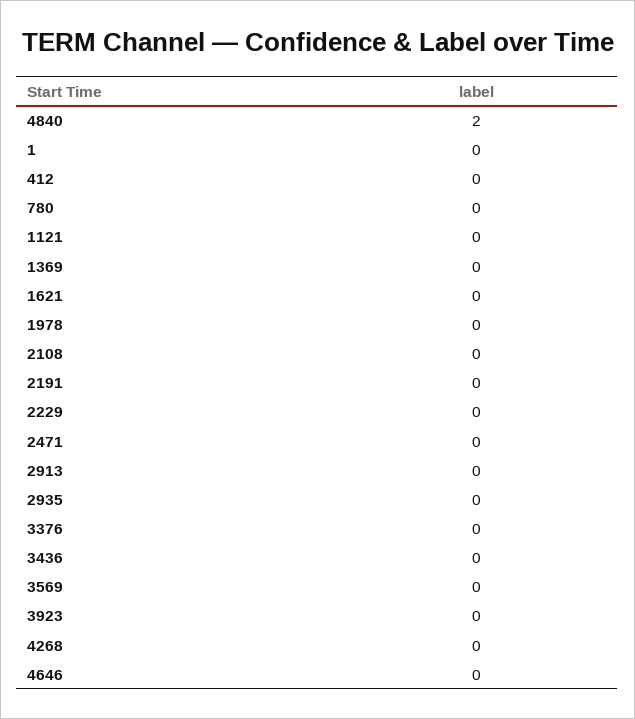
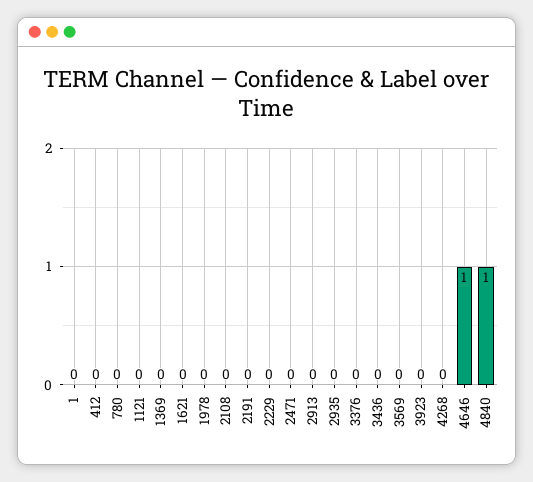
4840: 2 -> 1
4646: 0 -> 1

